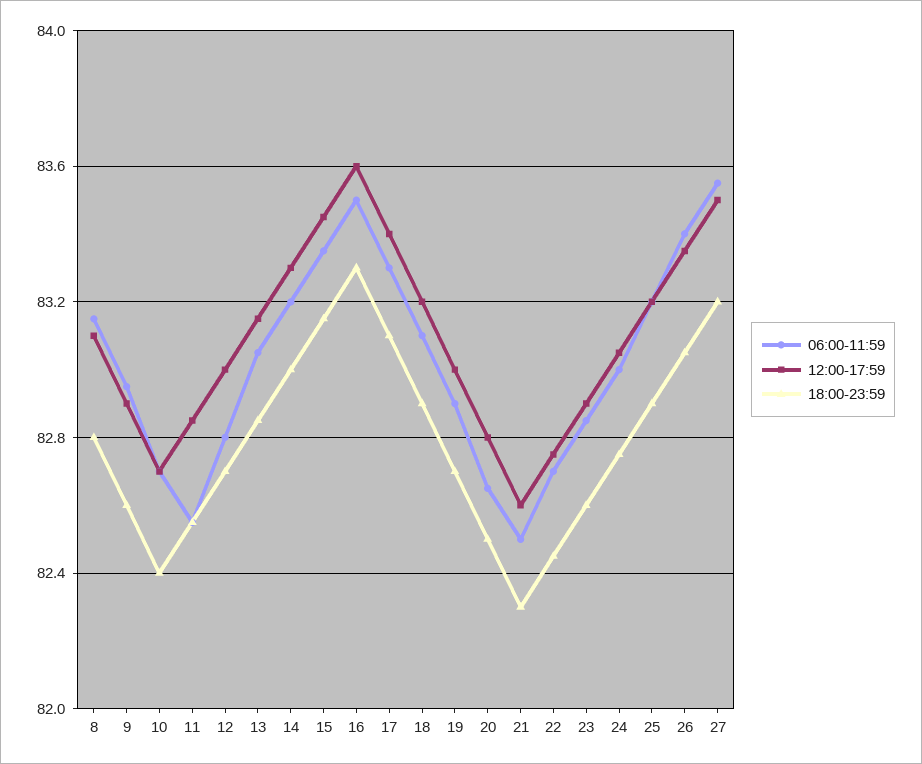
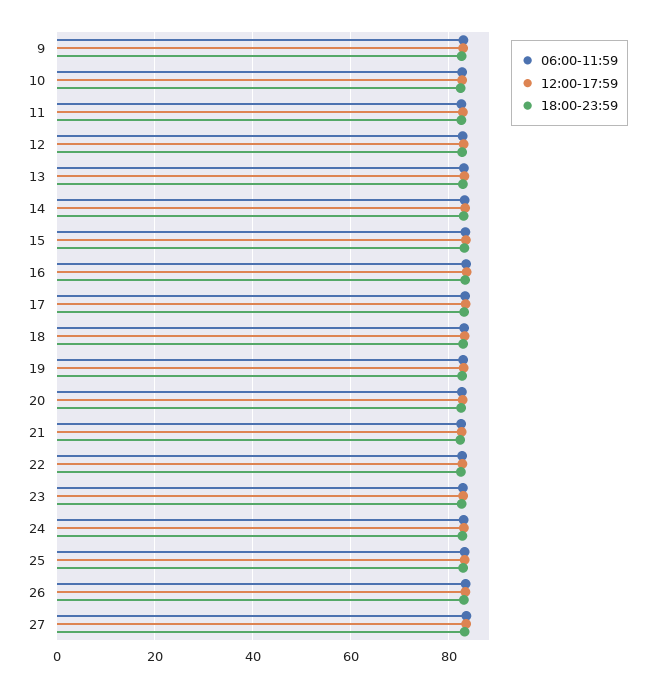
06:00-11:59, 8: 83.15 -> none
12:00-17:59, 8: 83.1 -> none
18:00-23:59, 8: 82.8 -> none

